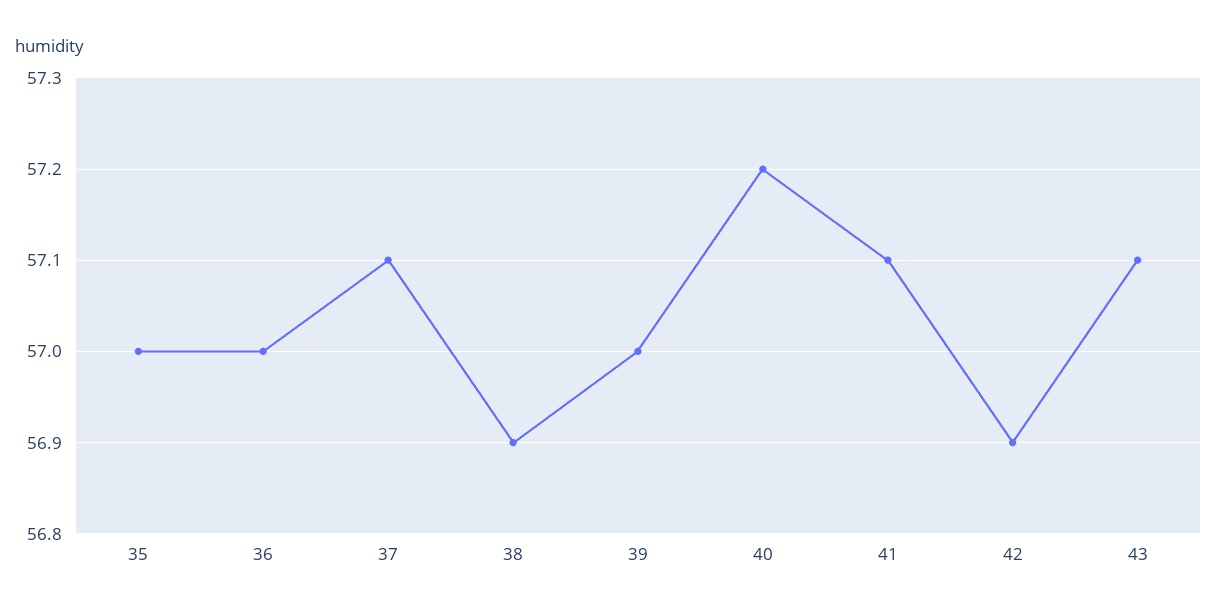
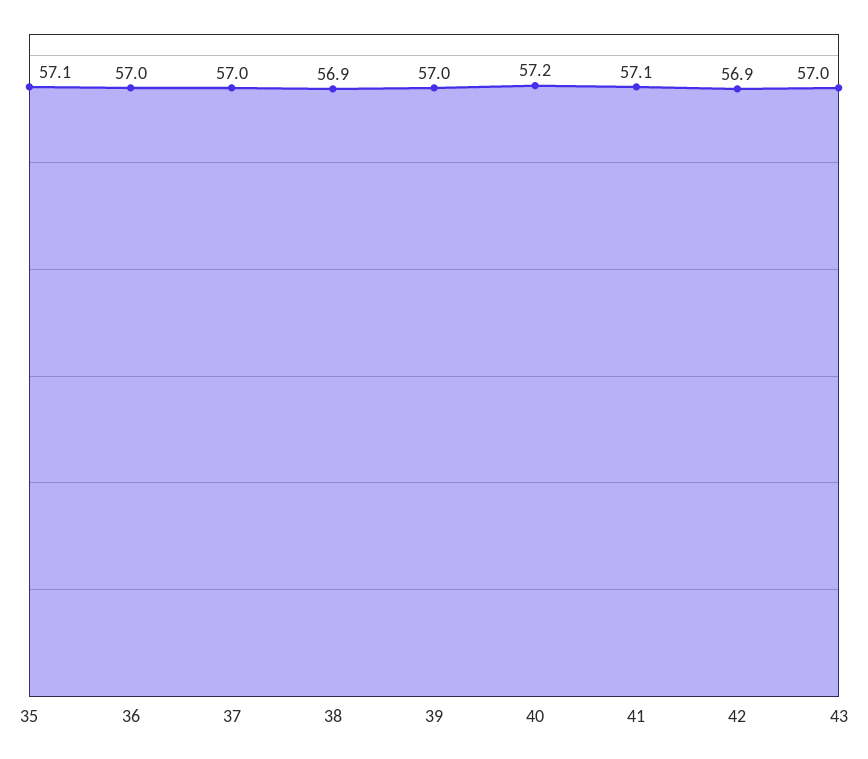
35: 57 -> 57.1
37: 57.1 -> 57
43: 57.1 -> 57

